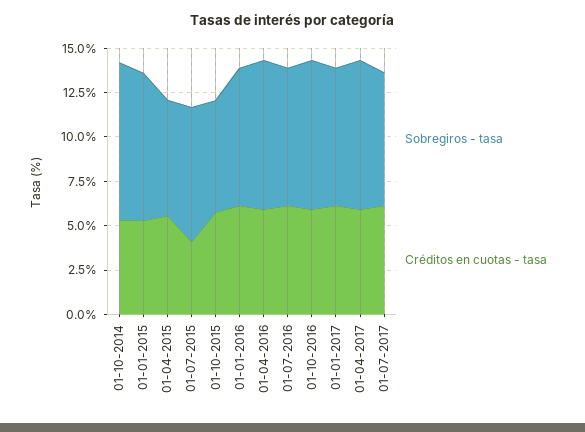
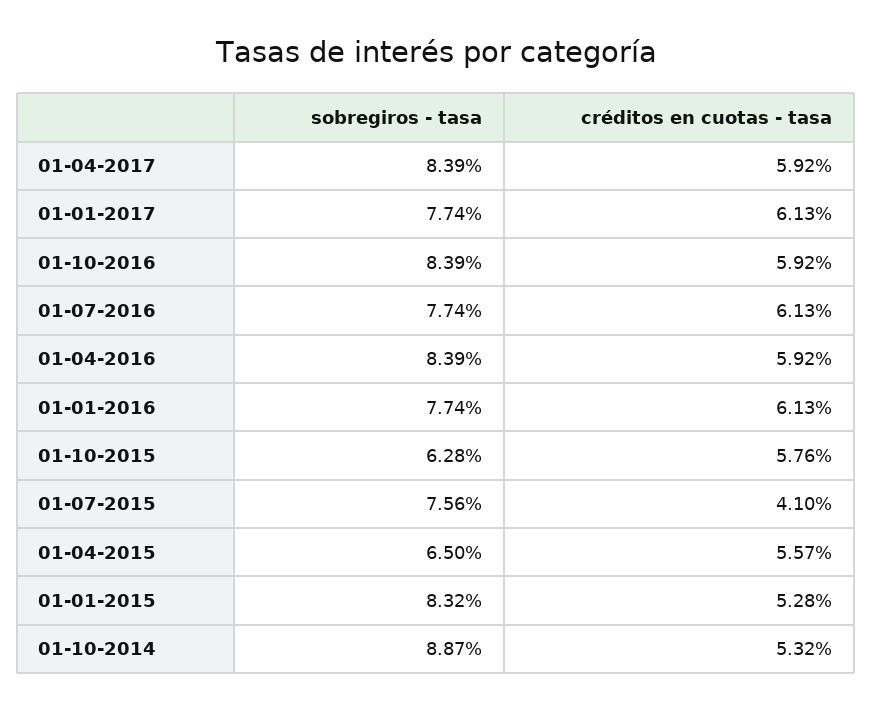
Sobregiros - tasa, 01-07-2017: 7.5 -> none
Créditos en cuotas - tasa, 01-07-2017: 6 -> none

